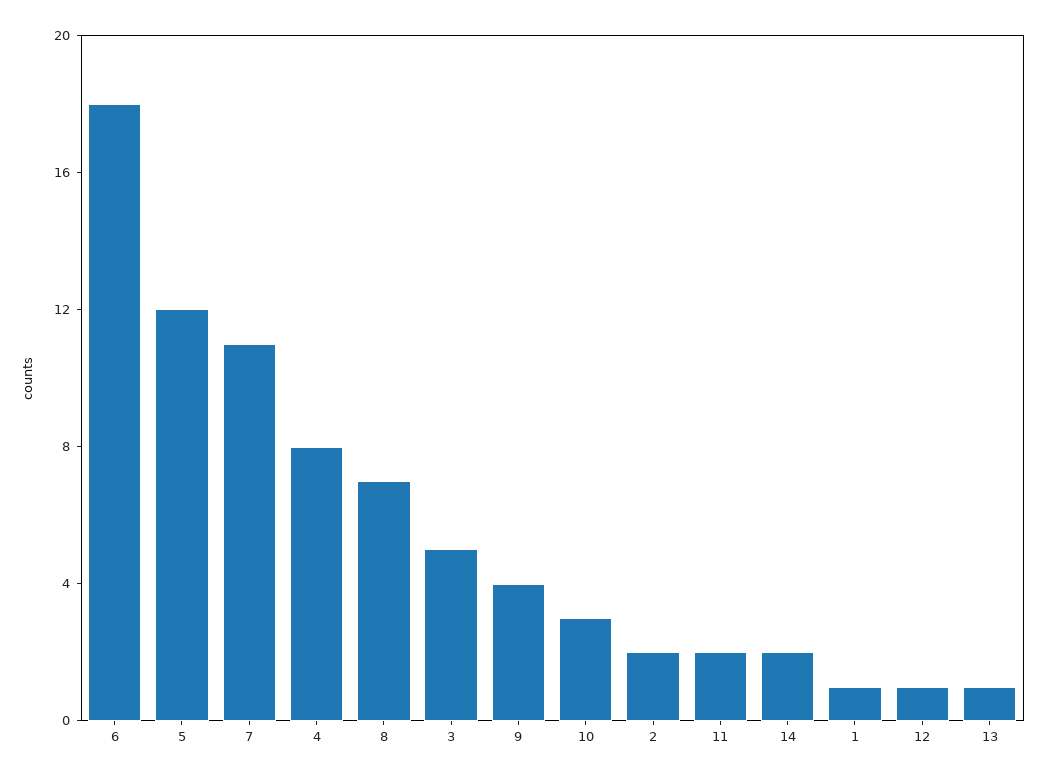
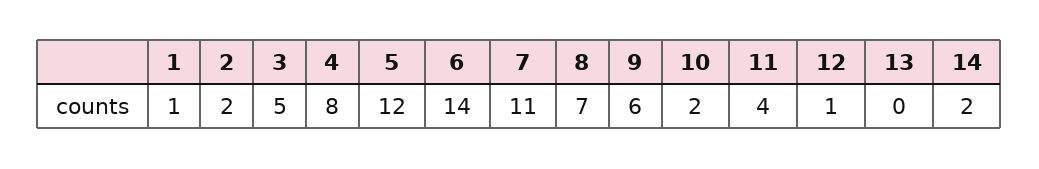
6: 18 -> 14
9: 4 -> 6
10: 3 -> 2
11: 2 -> 4
13: 1 -> 0

